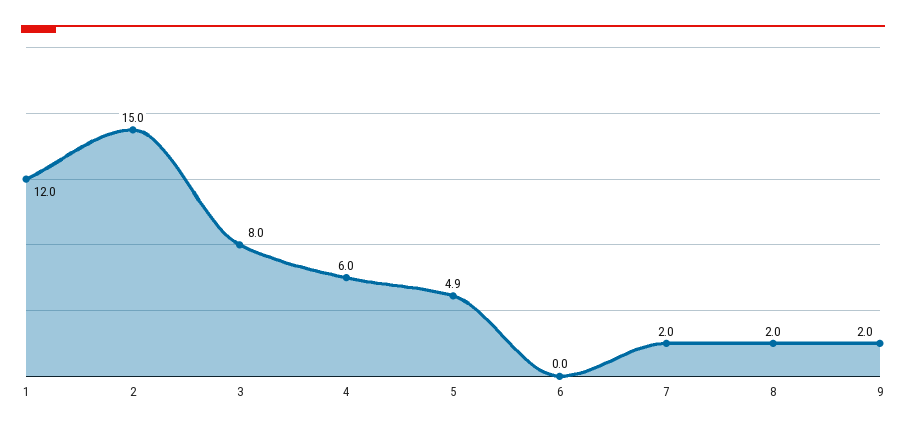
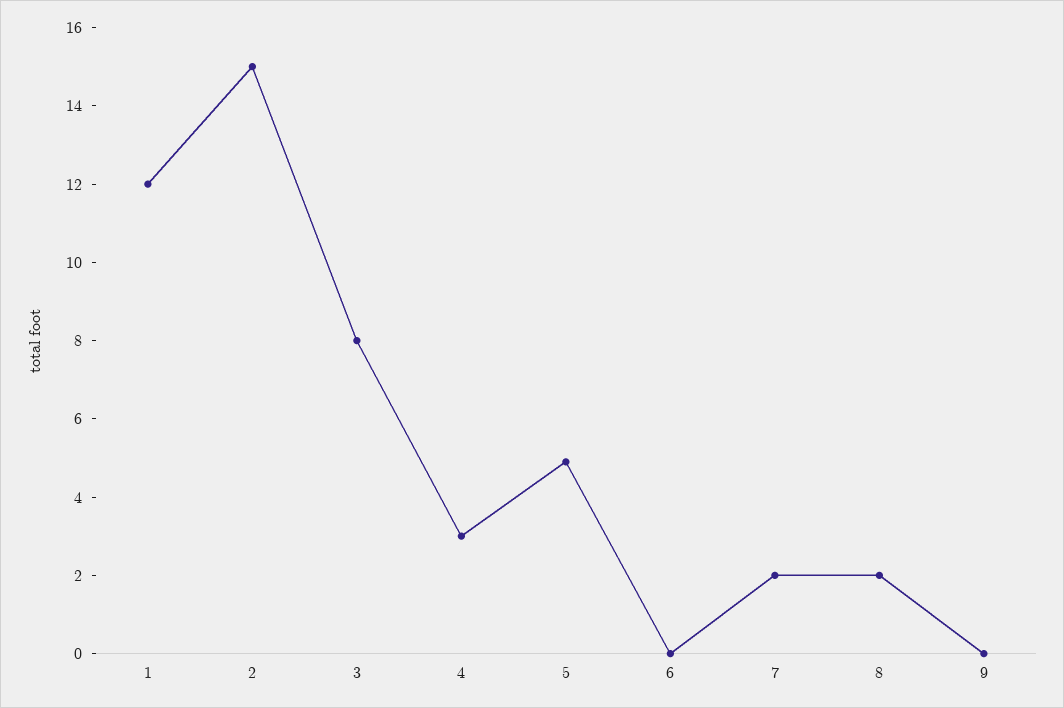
4: 6 -> 3
9: 2 -> 0

